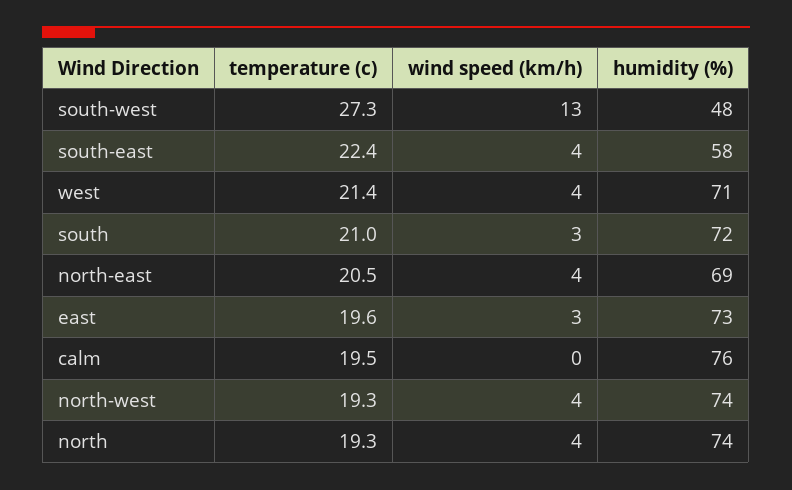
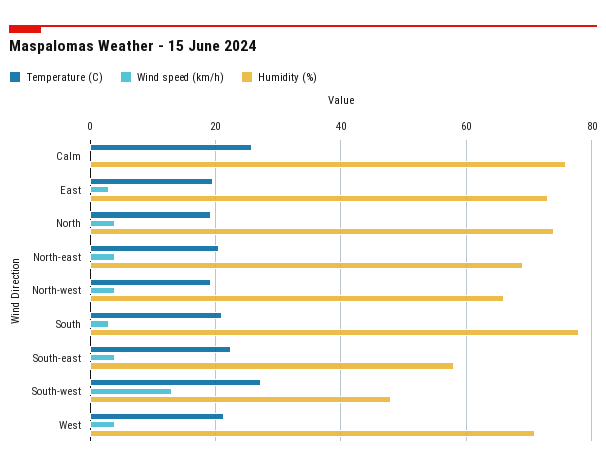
humidity (%), south: 72 -> 78
temperature (c), calm: 19.5 -> 26
humidity (%), north-west: 74 -> 66

